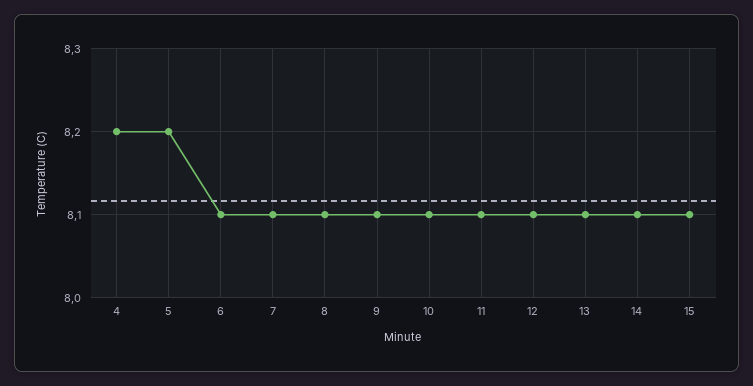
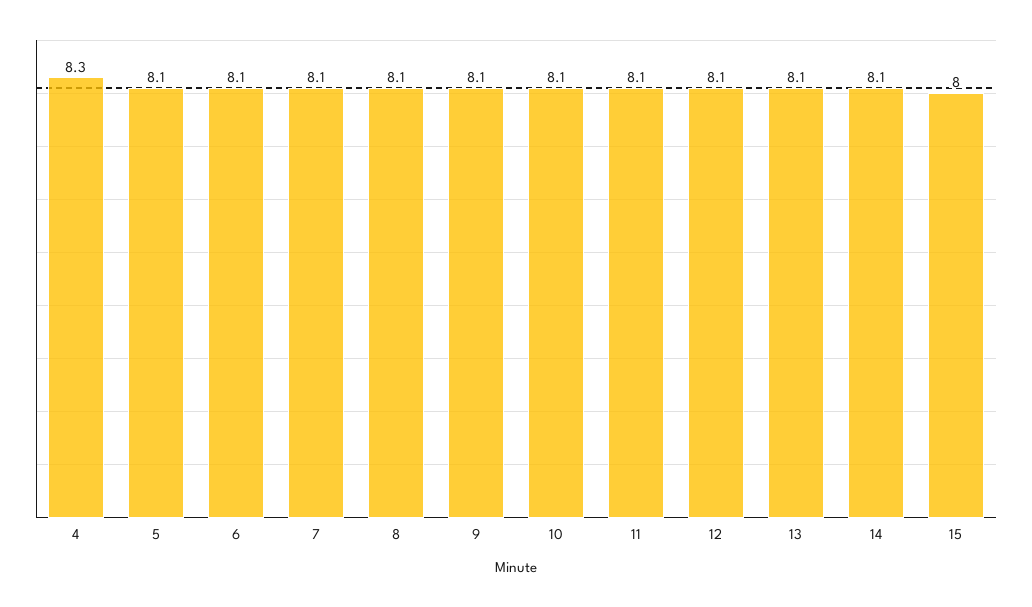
4: 8.2 -> 8.3
5: 8.2 -> 8.1
15: 8.1 -> 8

